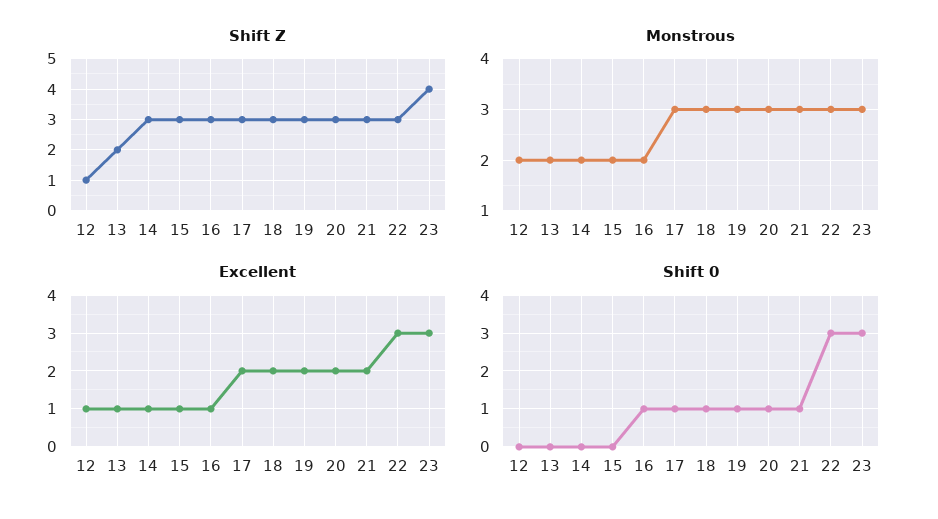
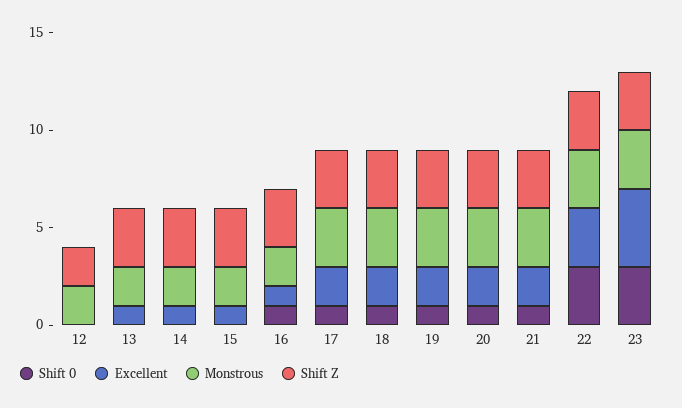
Shift Z, 12: 1 -> 2
Shift Z, 13: 2 -> 3
Shift Z, 23: 4 -> 3
Excellent, 12: 1 -> 0
Excellent, 23: 3 -> 4

